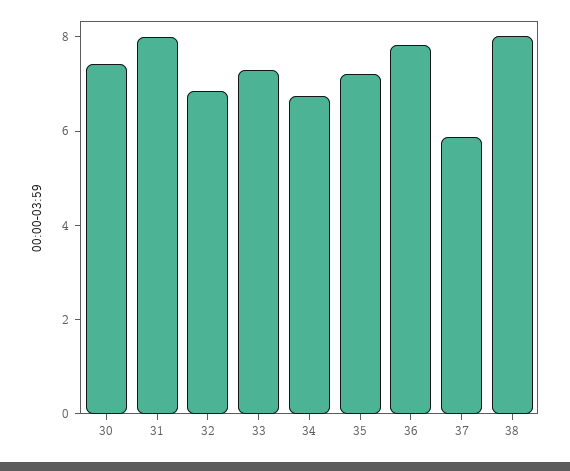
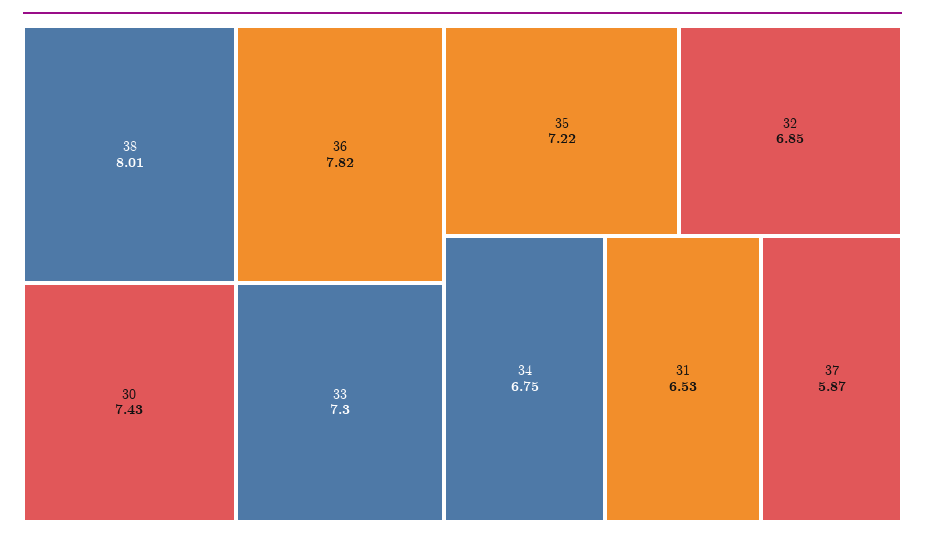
31: 8 -> 6.53

